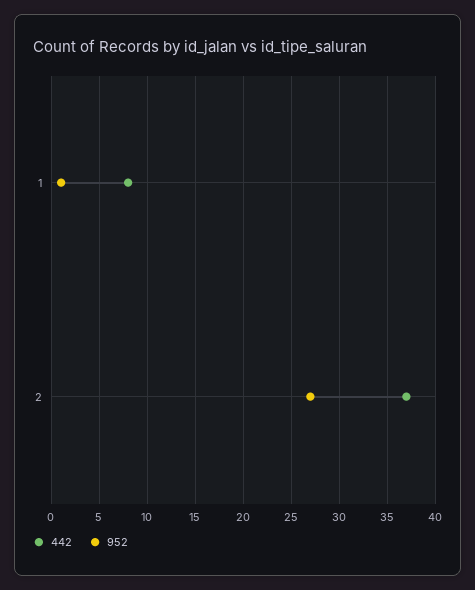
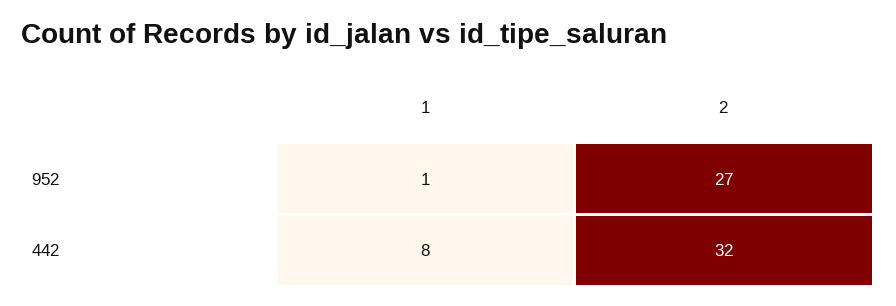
442, 2: 37 -> 32

